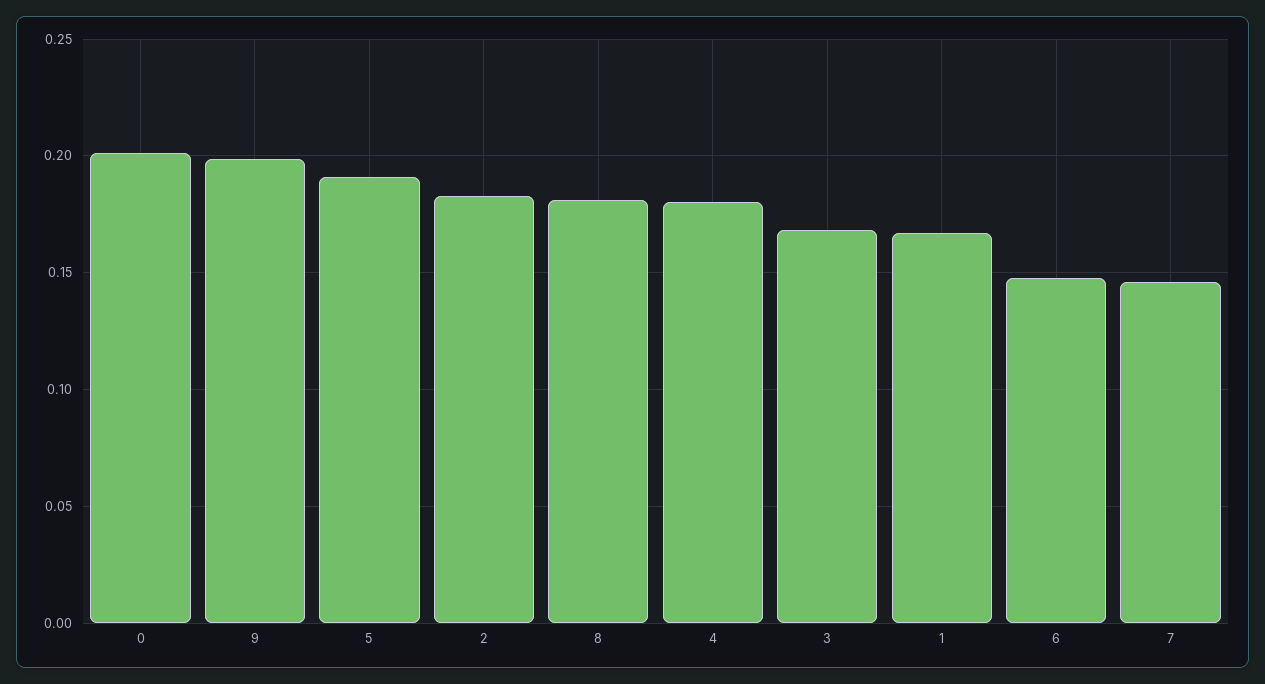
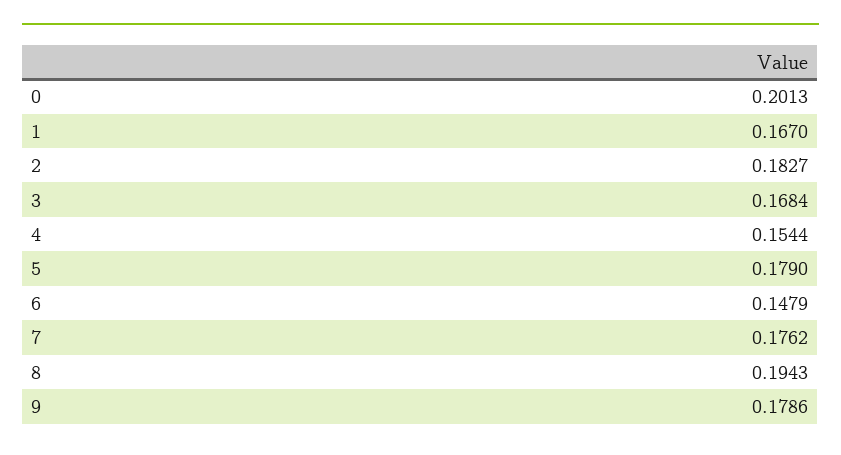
9: 0.2 -> 0.1786
5: 0.19 -> 0.179
8: 0.18 -> 0.1943
4: 0.18 -> 0.1544
7: 0.145 -> 0.1762

